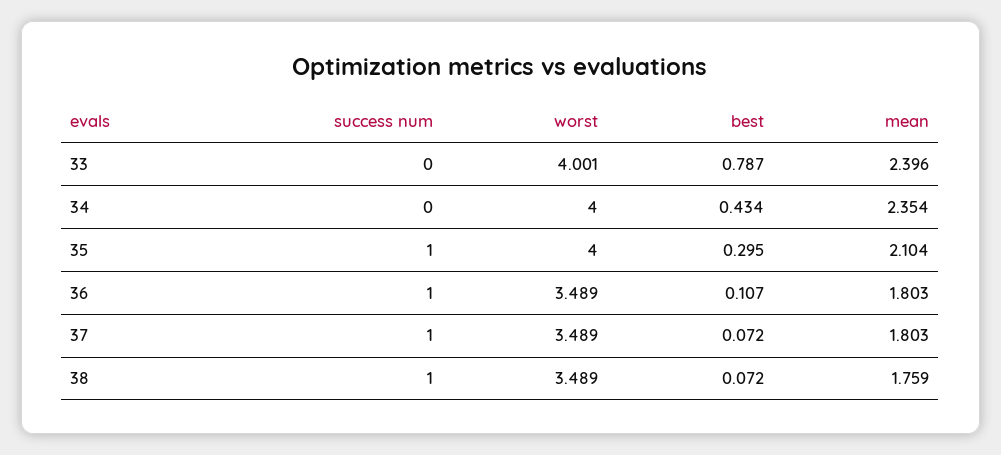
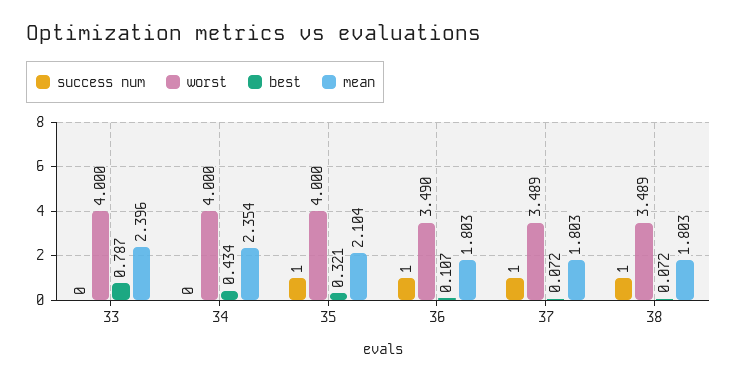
worst, 33: 4.001 -> 4
best, 35: 0.295 -> 0.321
worst, 36: 3.489 -> 3.49
mean, 38: 1.759 -> 1.803

